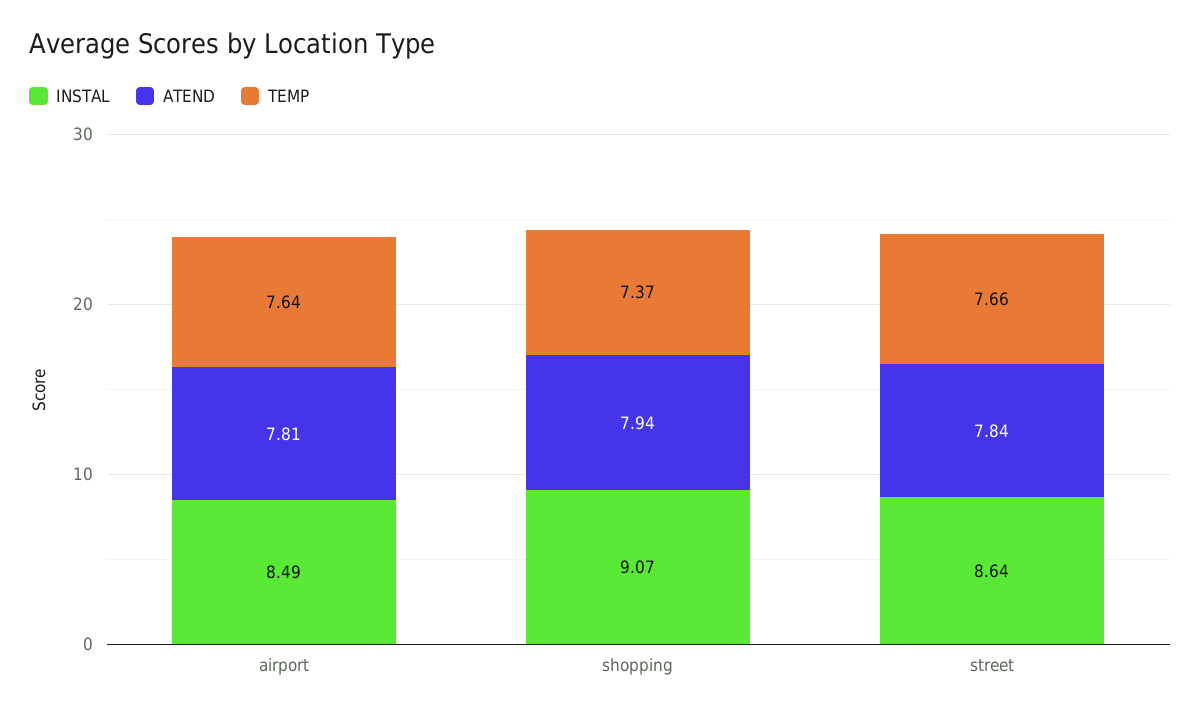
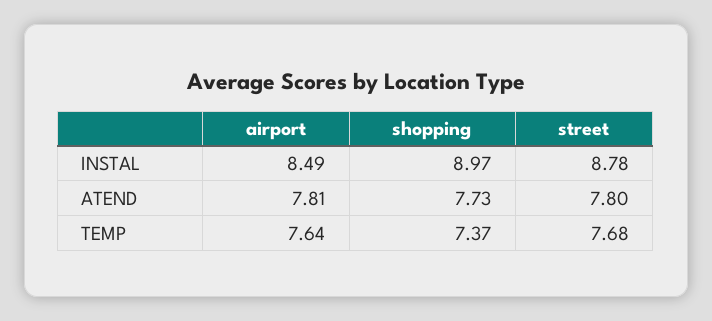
INSTAL, shopping: 9.07 -> 8.97
ATEND, shopping: 7.94 -> 7.73
INSTAL, street: 8.64 -> 8.78
ATEND, street: 7.84 -> 7.8
TEMP, street: 7.66 -> 7.68

